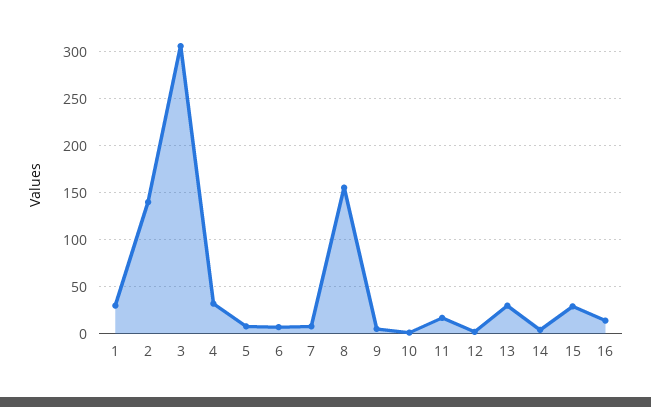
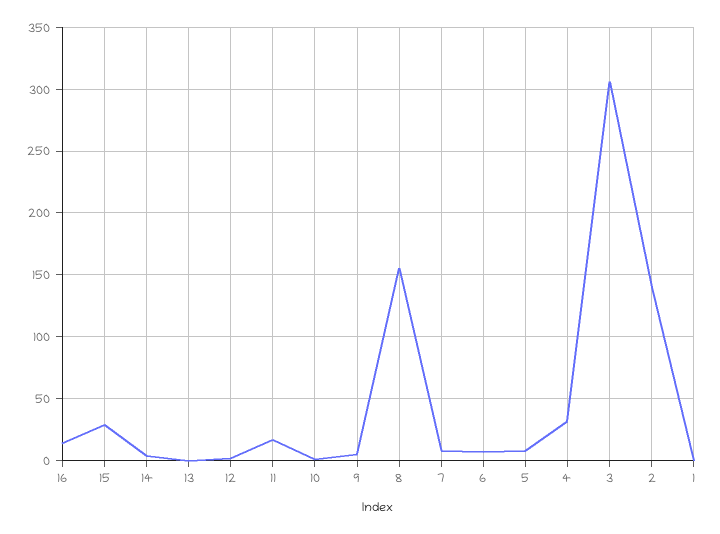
1: 30 -> 0
13: 30 -> 0

